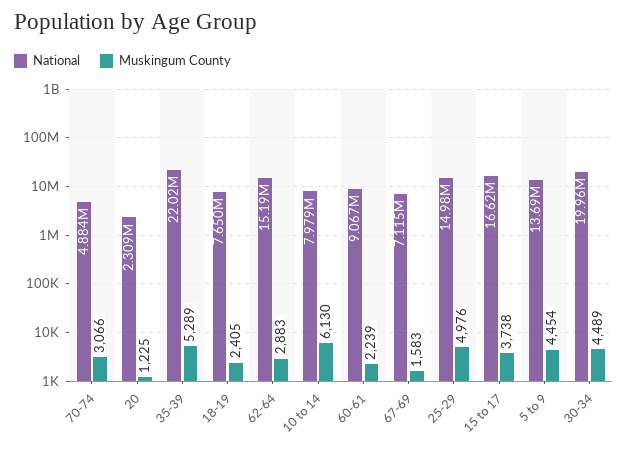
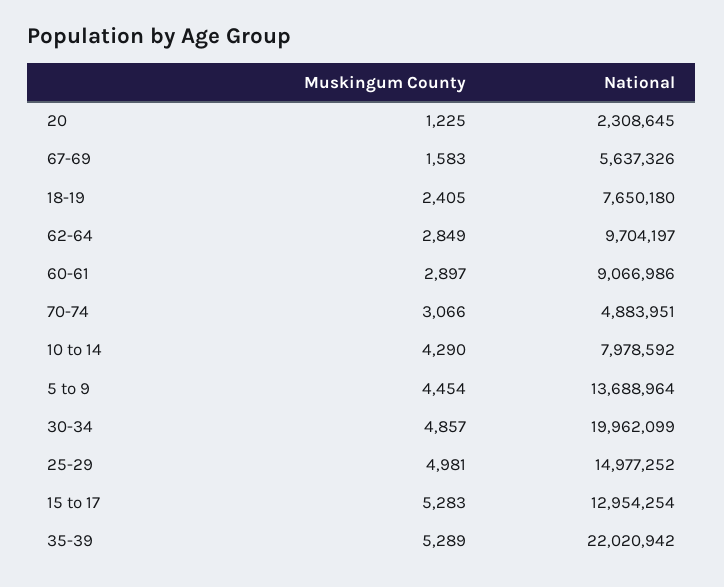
National, 62-64: 15190000 -> 9704197
Muskingum County, 62-64: 2883 -> 2849
Muskingum County, 10 to 14: 6130 -> 4290
Muskingum County, 60-61: 2239 -> 2897
National, 67-69: 7115000 -> 5637326
Muskingum County, 25-29: 4976 -> 4981
National, 15 to 17: 16620000 -> 12954254
Muskingum County, 15 to 17: 3738 -> 5283
Muskingum County, 30-34: 4489 -> 4857

